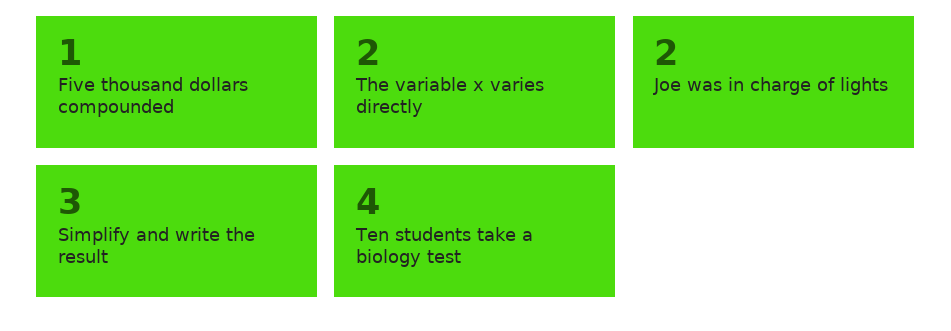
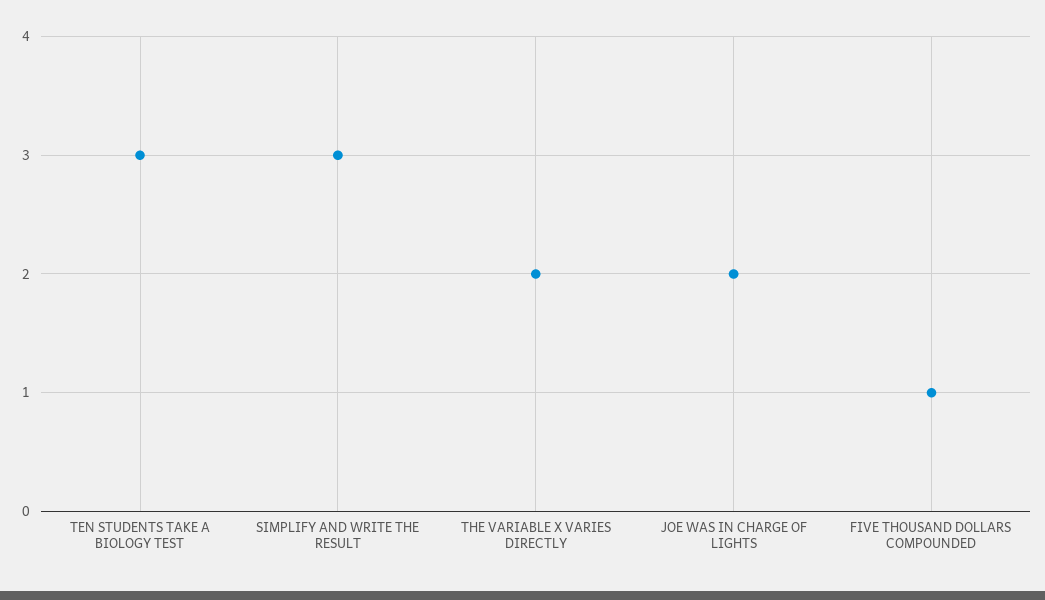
Ten students take a biology test: 4 -> 3

